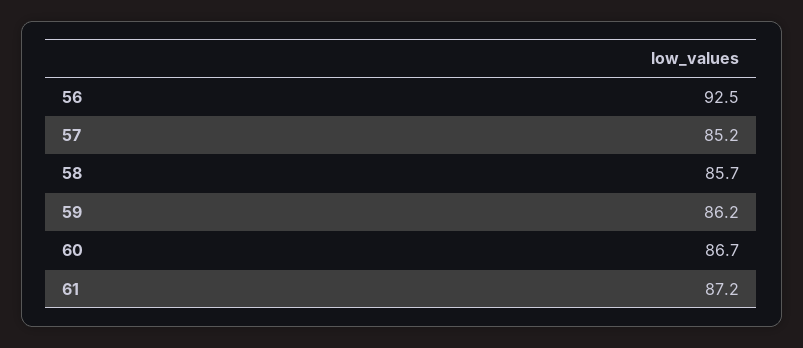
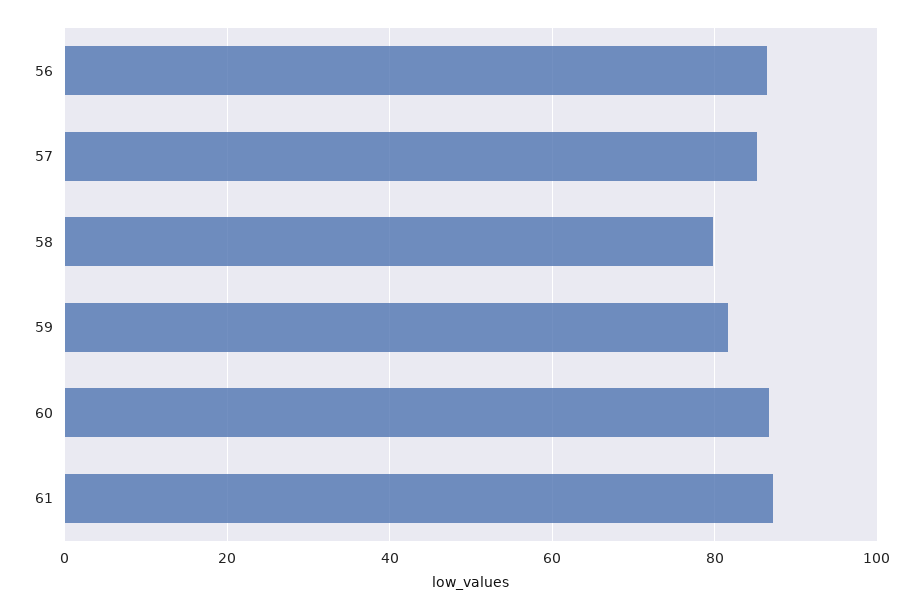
56: 92.5 -> 86
58: 85.7 -> 80
59: 86.2 -> 82

